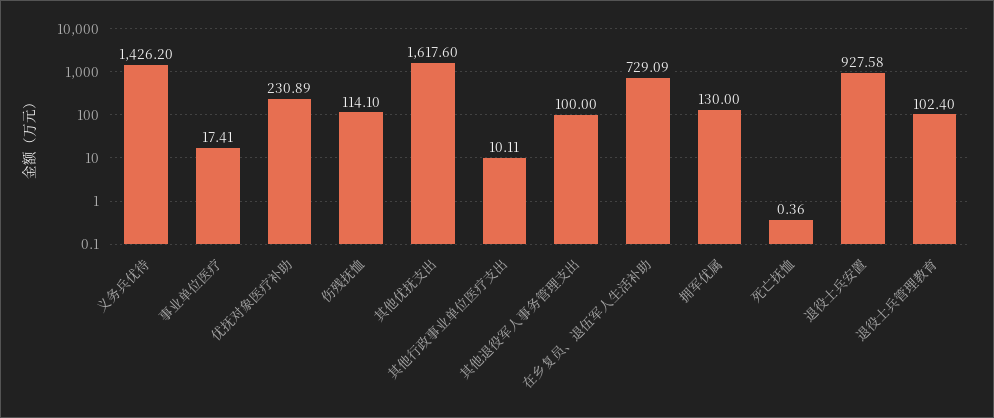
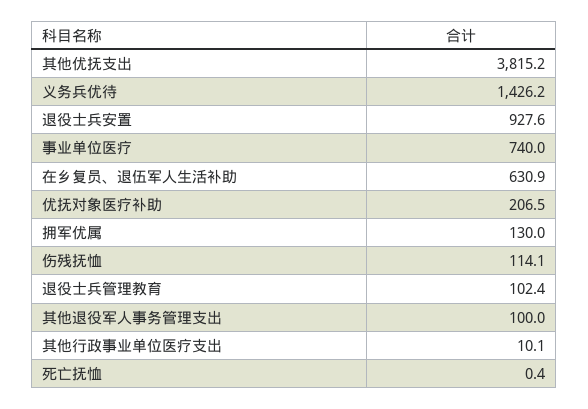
事业单位医疗: 17.41 -> 740
优抚对象医疗补助: 230.89 -> 206.5
其他优抚支出: 1617.6 -> 3815.2
在乡复员、退伍军人生活补助: 729.09 -> 630.9

